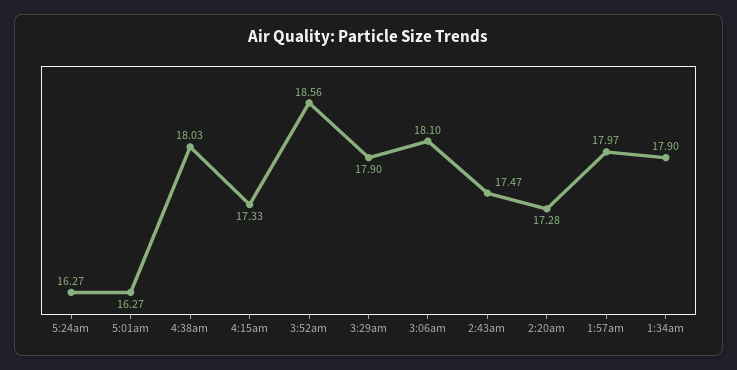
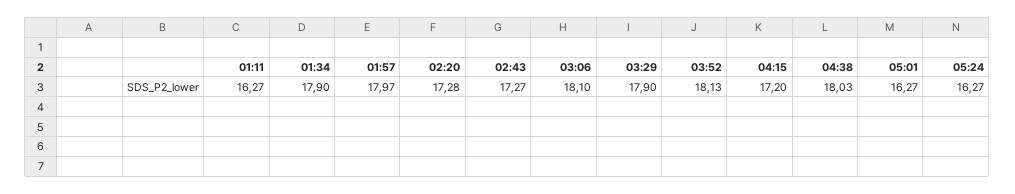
4:15am: 17.33 -> 17.2
3:52am: 18.56 -> 18.13
2:43am: 17.47 -> 17.27
01:11: none -> 16.27

